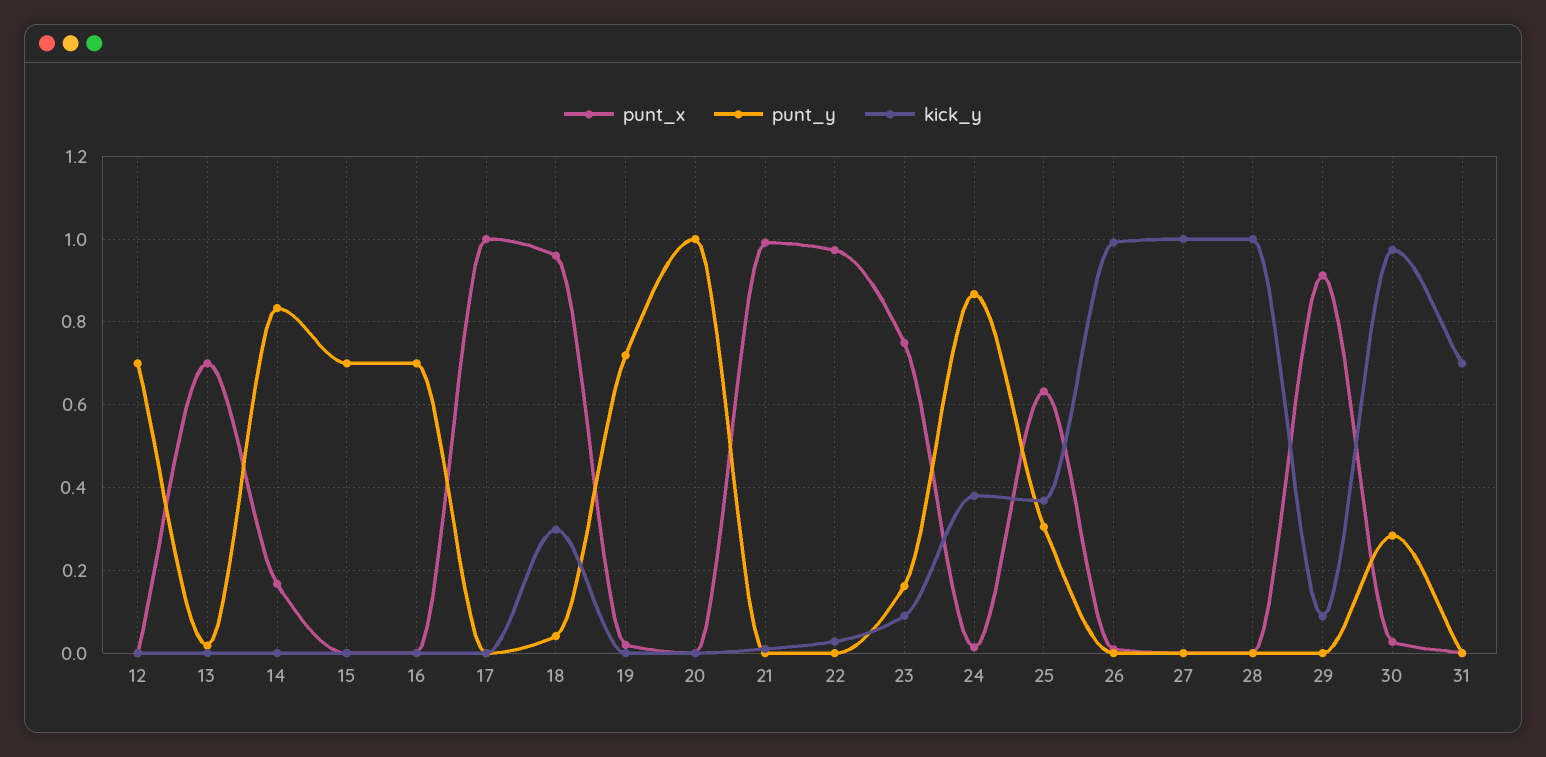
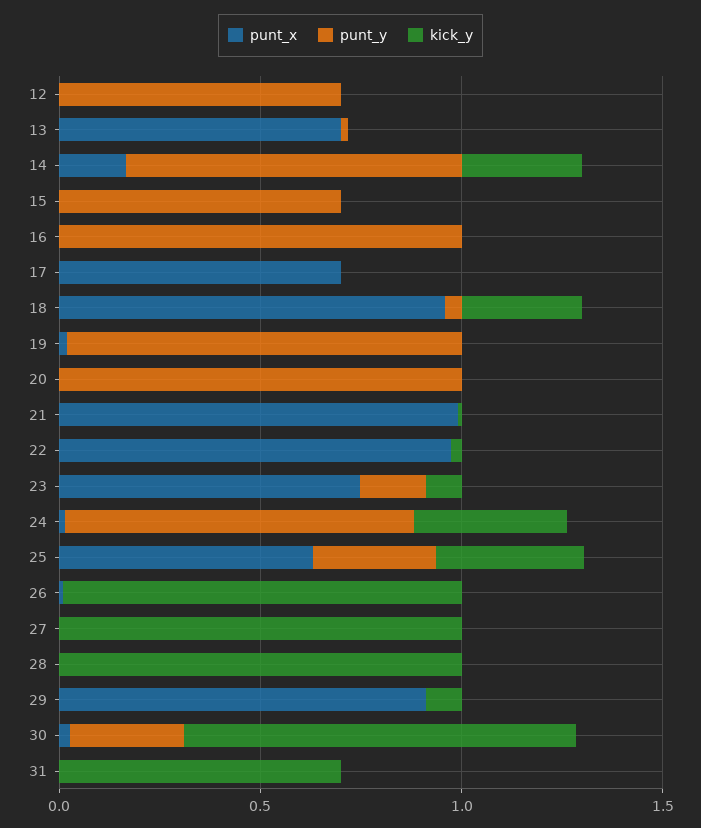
kick_y, 14: 0 -> 0.3
punt_y, 16: 0.7 -> 1
punt_x, 17: 1 -> 0.7
punt_y, 19: 0.72 -> 1

